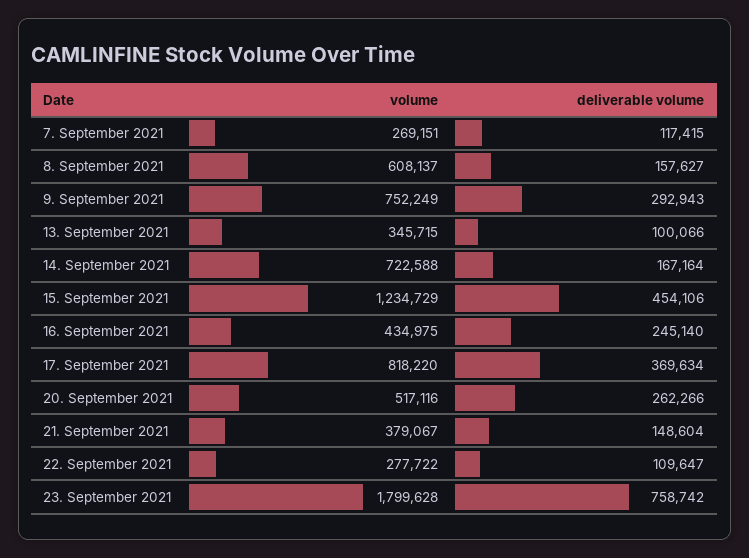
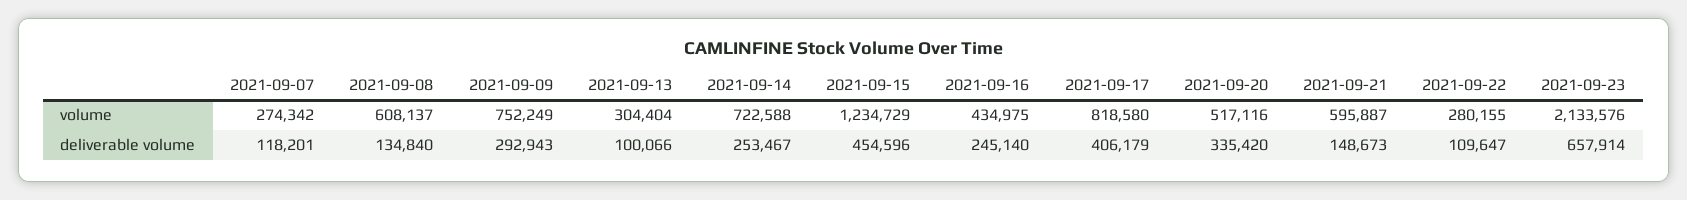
volume, 7. September 2021: 269151 -> 274342
deliverable volume, 7. September 2021: 117415 -> 118201
deliverable volume, 8. September 2021: 157627 -> 134840
volume, 13. September 2021: 345715 -> 304404
deliverable volume, 14. September 2021: 167164 -> 253467
deliverable volume, 15. September 2021: 454106 -> 454596
volume, 17. September 2021: 818220 -> 818580
deliverable volume, 17. September 2021: 369634 -> 406179
deliverable volume, 20. September 2021: 262266 -> 335420
volume, 21. September 2021: 379067 -> 595887
deliverable volume, 21. September 2021: 148604 -> 148673
volume, 22. September 2021: 277722 -> 280155
volume, 23. September 2021: 1799628 -> 2133576
deliverable volume, 23. September 2021: 758742 -> 657914

